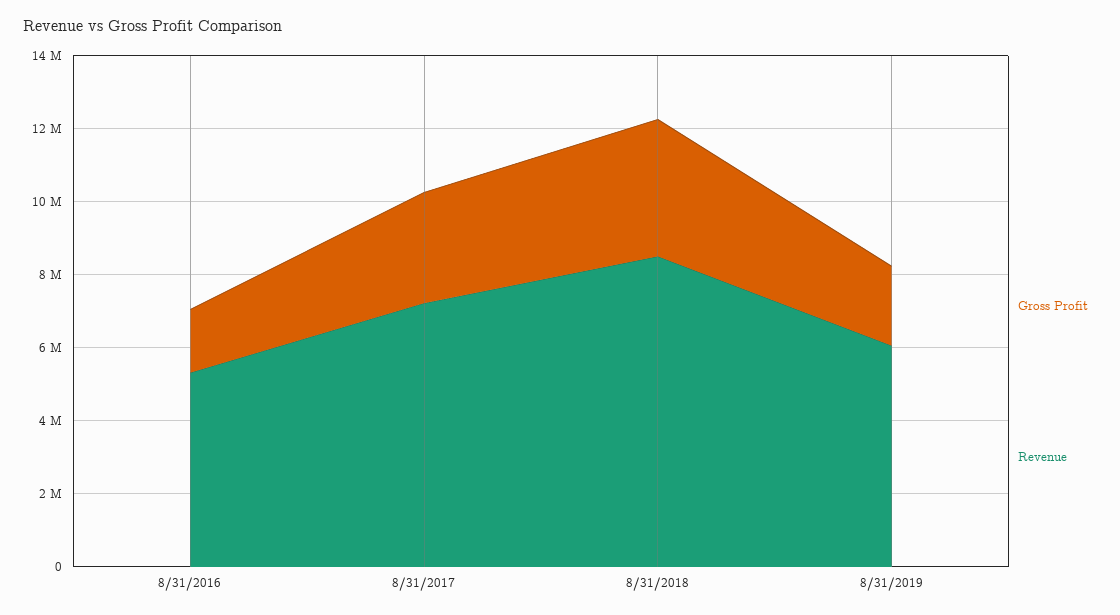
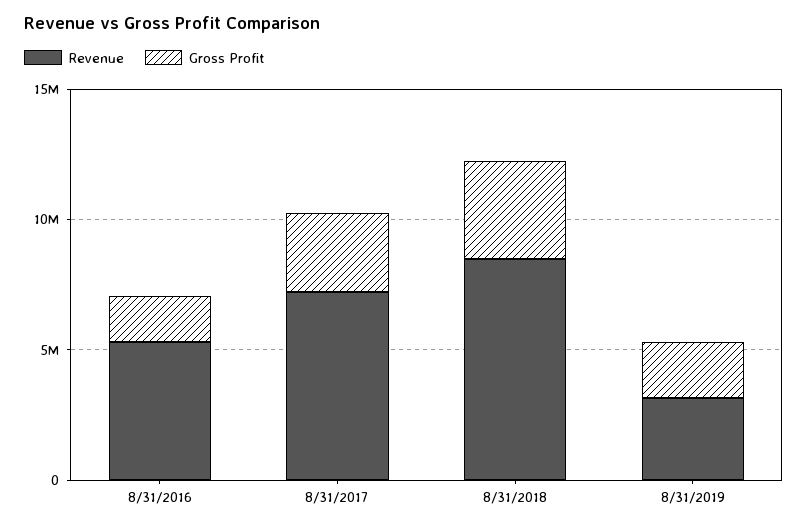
Revenue, 8/31/2019: 6000000 -> 3000000

